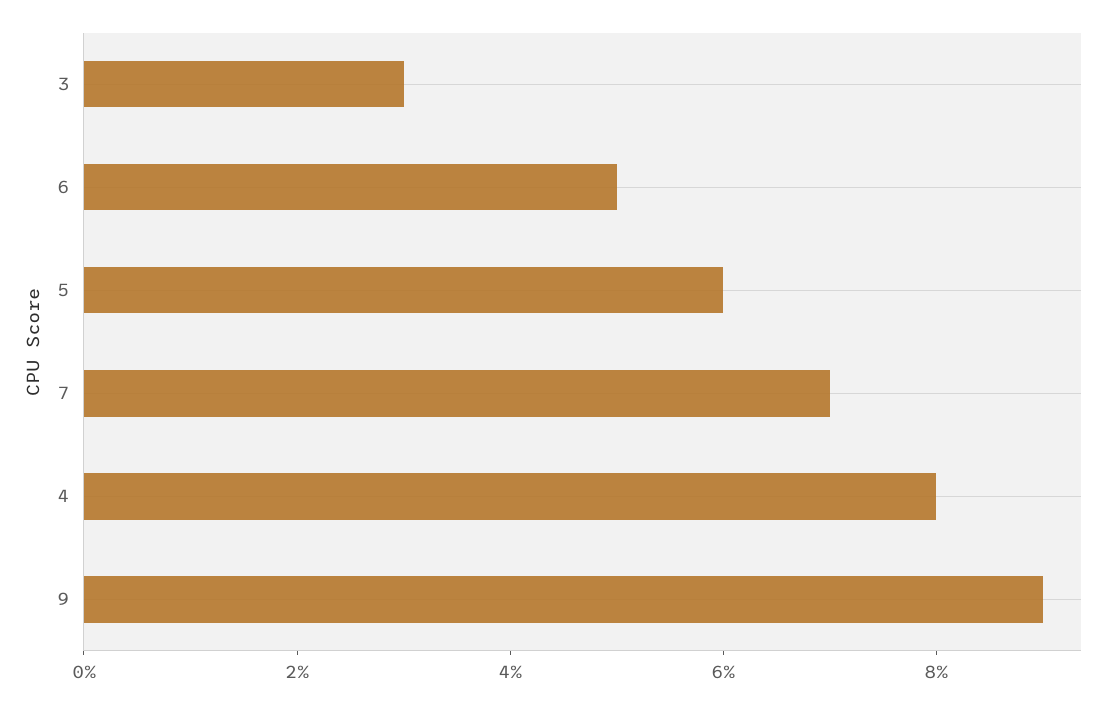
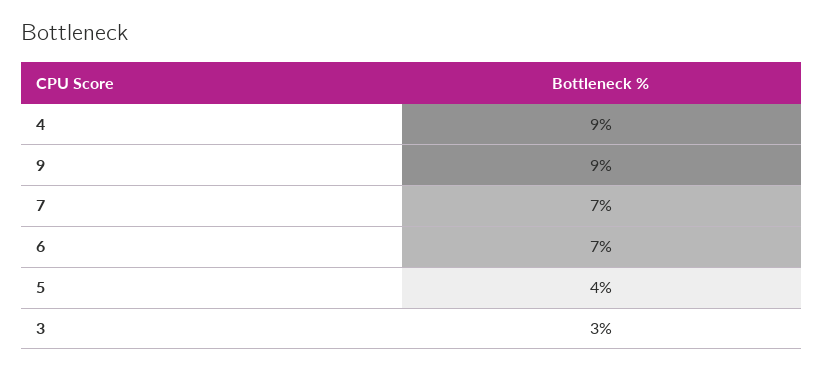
6: 5 -> 7
5: 6 -> 4
4: 8 -> 9

